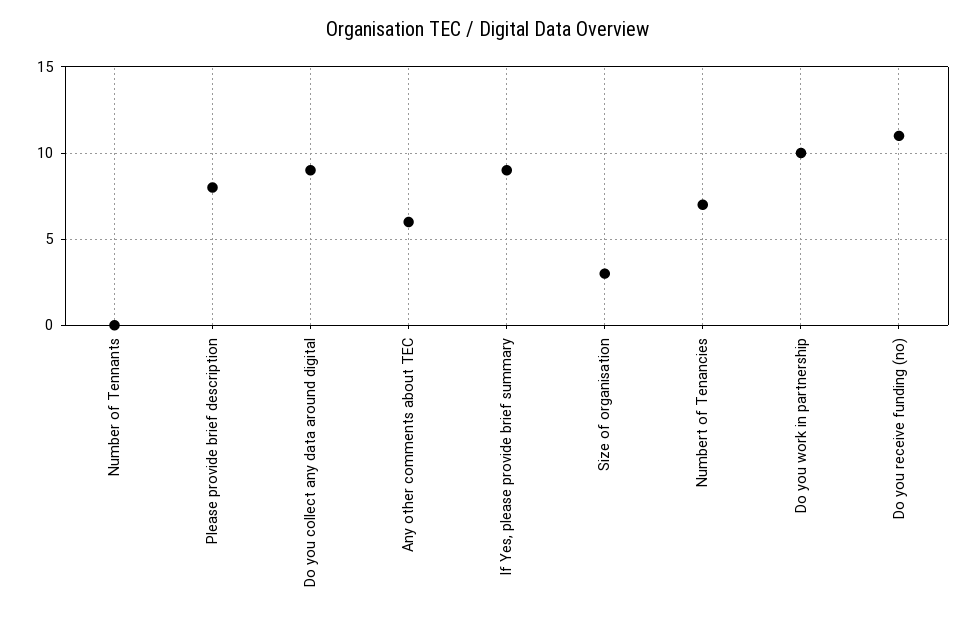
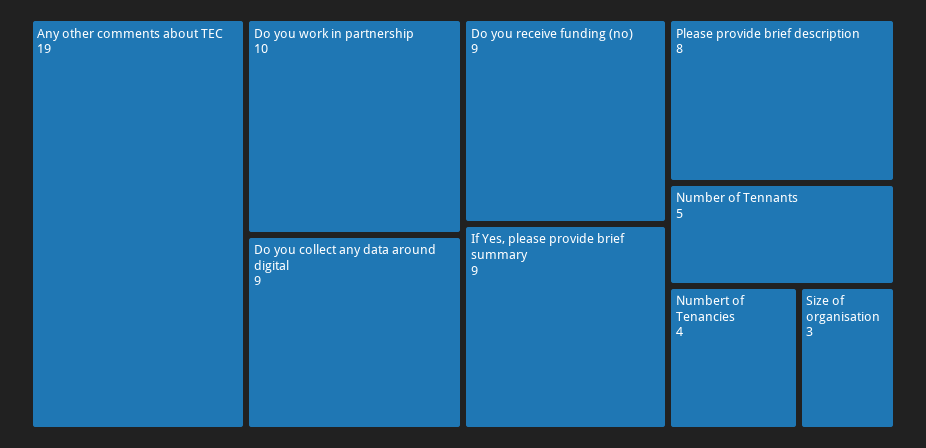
Number of Tennants: 0 -> 5
Any other comments about TEC: 6 -> 19
Numbert of Tenancies: 7 -> 4
Do you receive funding (no): 11 -> 9

